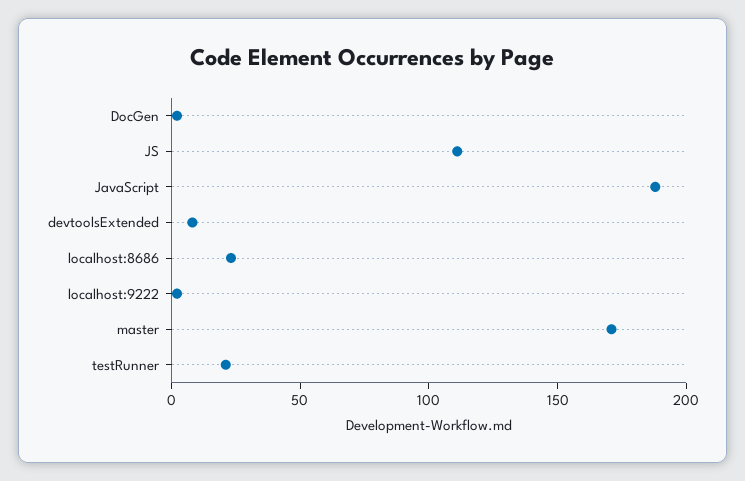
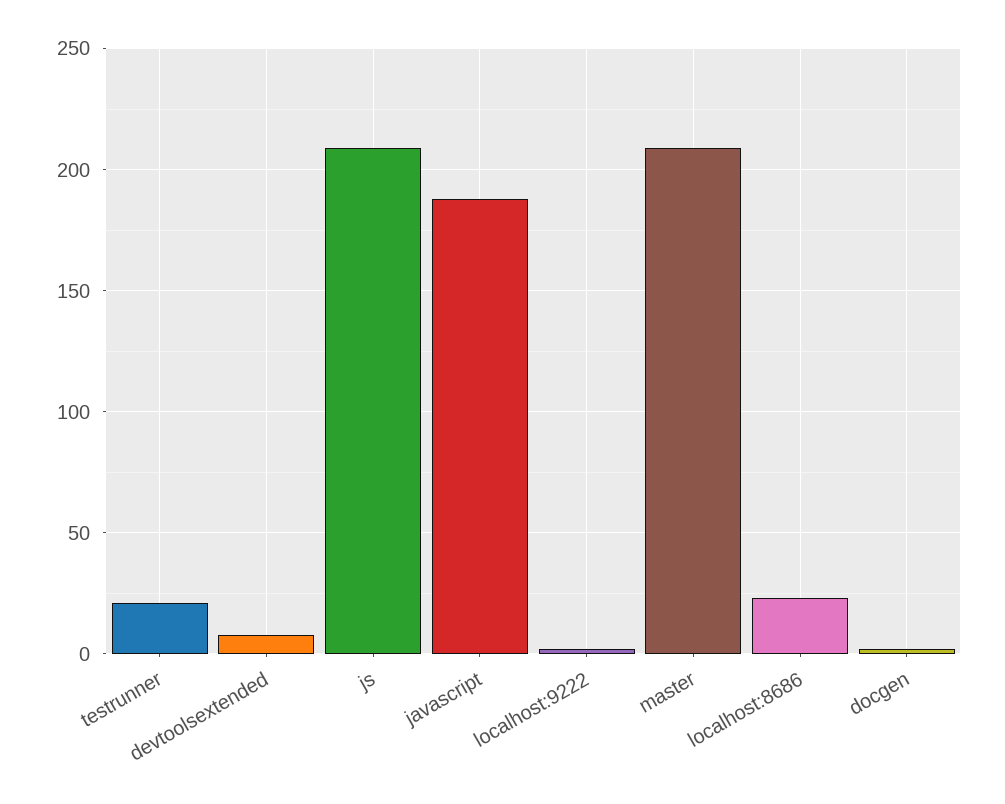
JS: 110 -> 210
master: 170 -> 210

